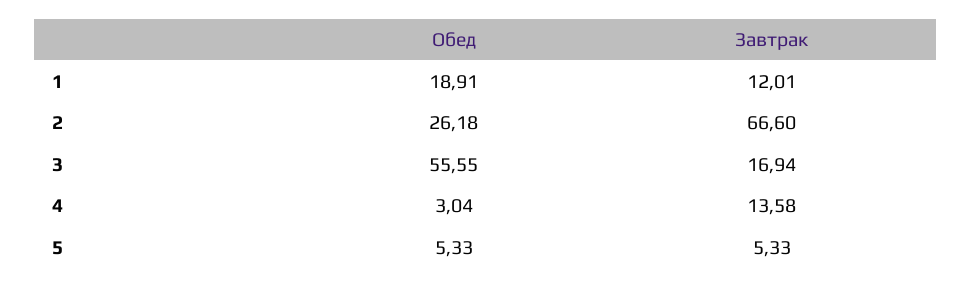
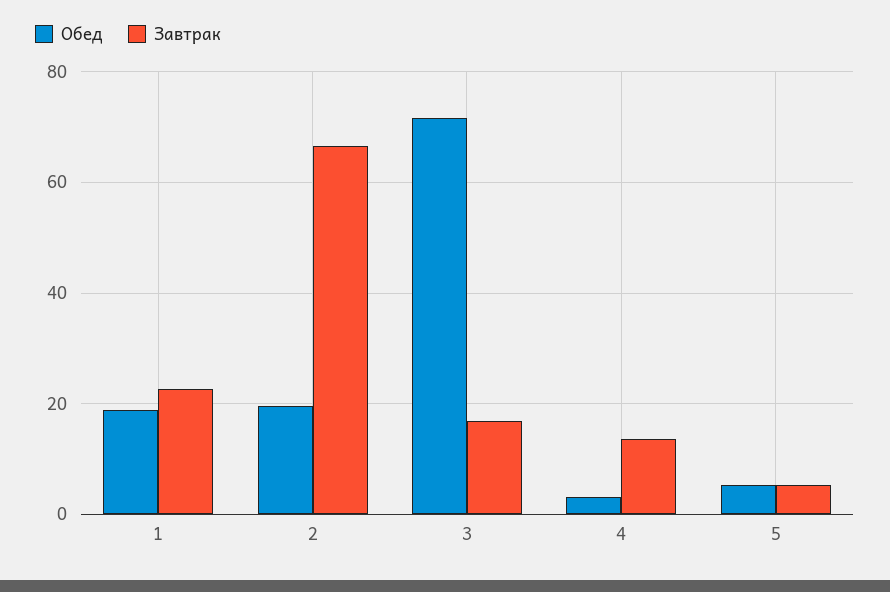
Завтрак, 1: 12.01 -> 22
Обед, 2: 26.18 -> 20
Обед, 3: 55.55 -> 72

